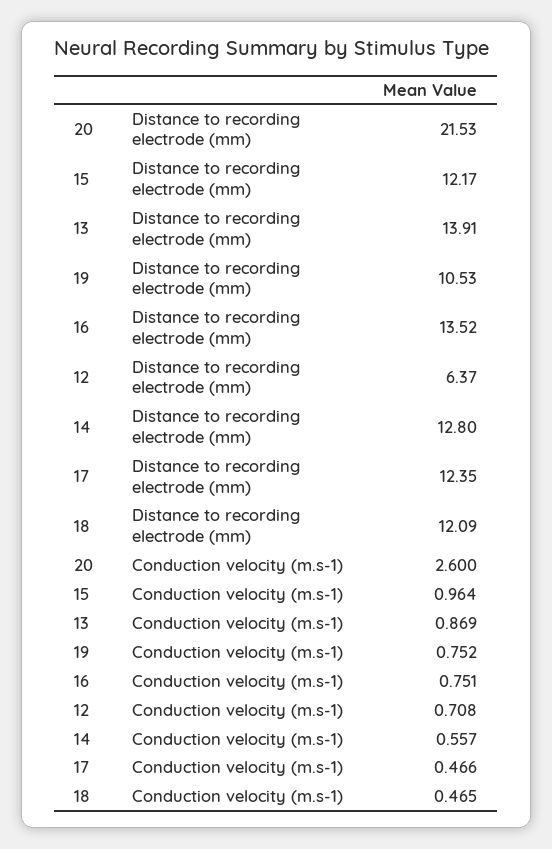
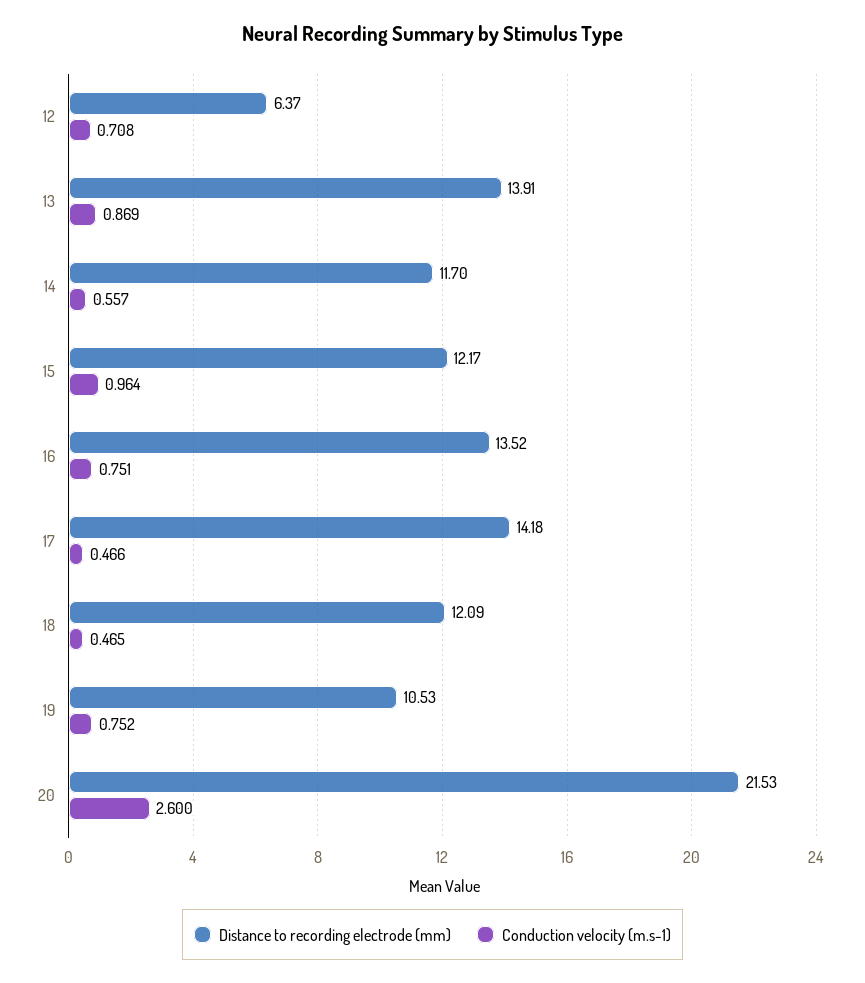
Distance to recording electrode (mm), 14: 12.8 -> 11.7
Distance to recording electrode (mm), 17: 12.35 -> 14.18

